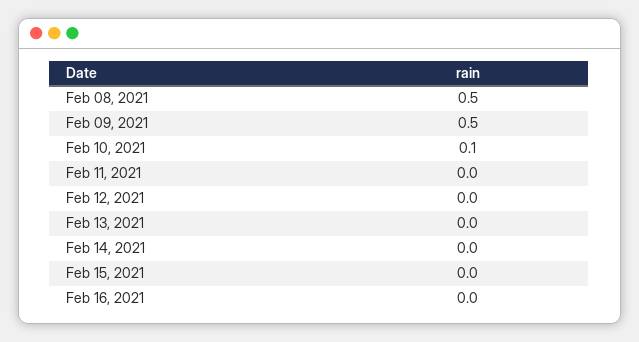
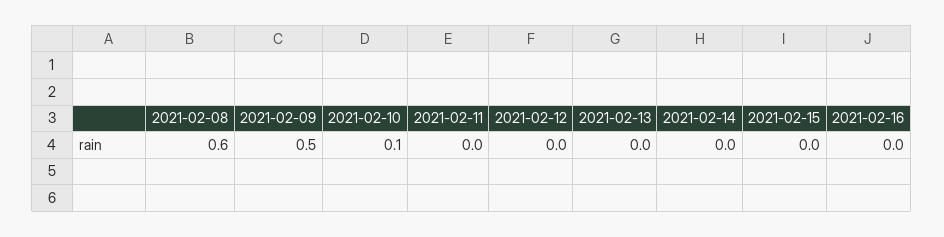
Feb 08, 2021: 0.5 -> 0.6

